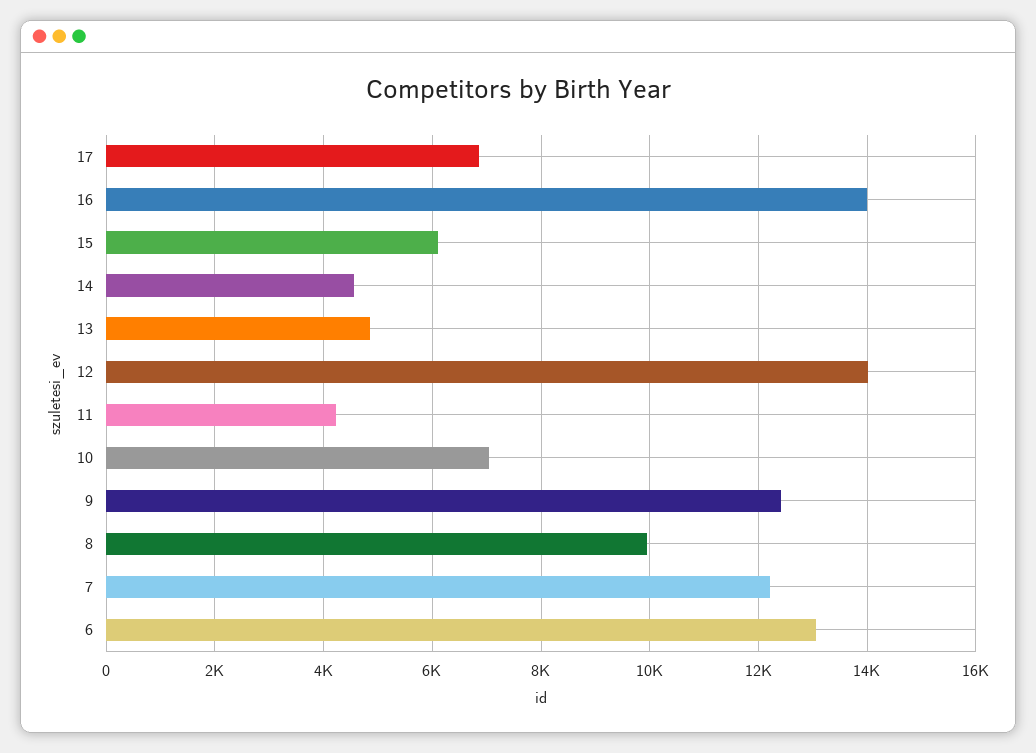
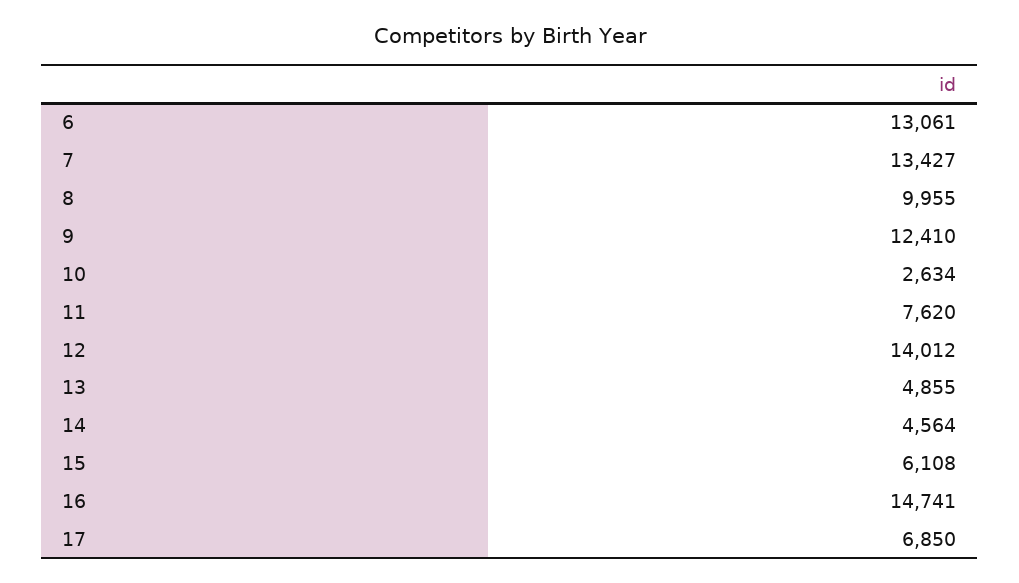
16: 14000 -> 14741
11: 4200 -> 7620
10: 7000 -> 2634
7: 12200 -> 13427

